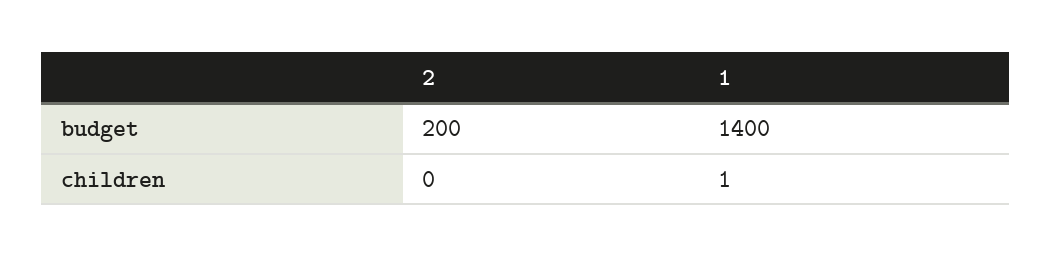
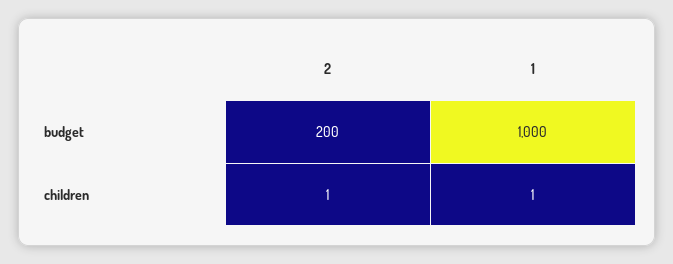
1, budget: 1400 -> 1000
2, children: 0 -> 1

